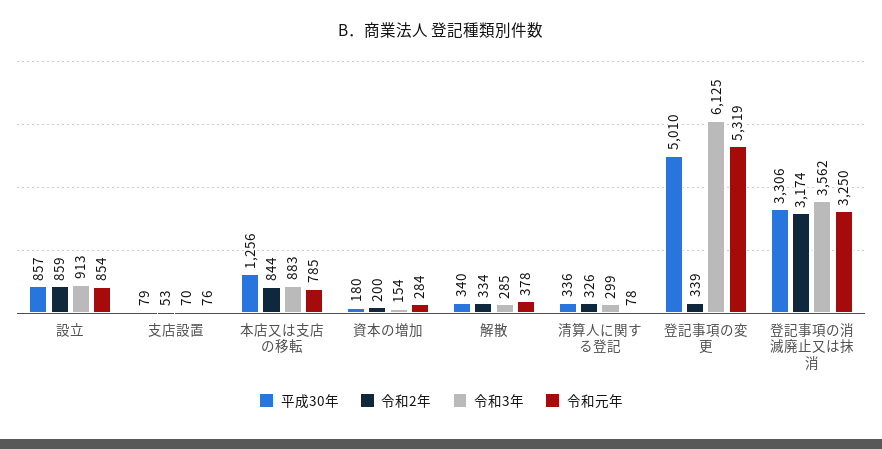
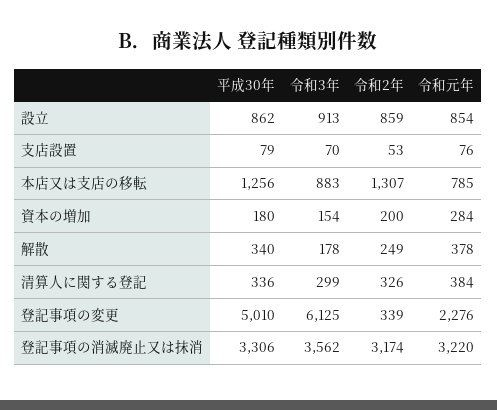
平成30年, 設立: 857 -> 862
令和2年, 本店又は支店の移転: 844 -> 1307
令和2年, 解散: 334 -> 249
令和3年, 解散: 285 -> 178
令和元年, 清算人に関する登記: 78 -> 384
令和元年, 登記事項の変更: 5319 -> 2276
令和元年, 登記事項の消滅廃止又は抹消: 3250 -> 3220

